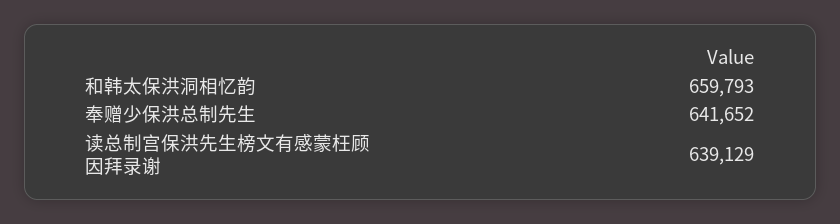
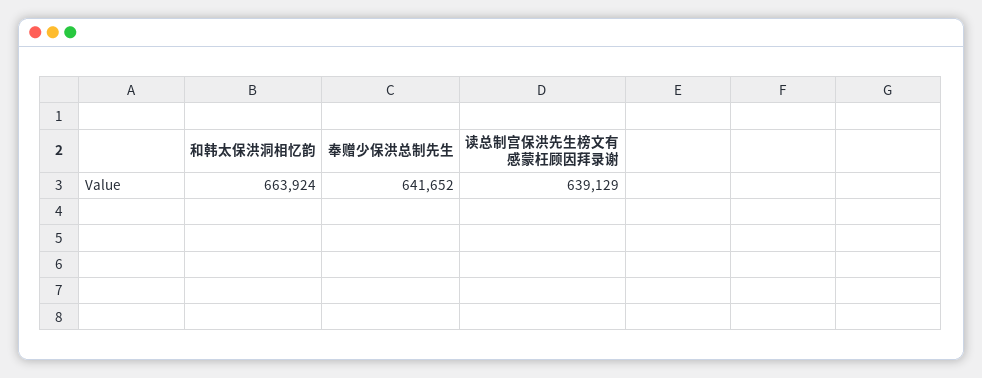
和韩太保洪洞相忆韵: 659793 -> 663924

